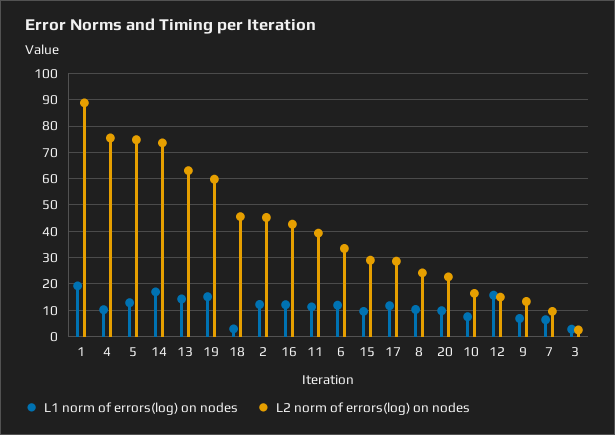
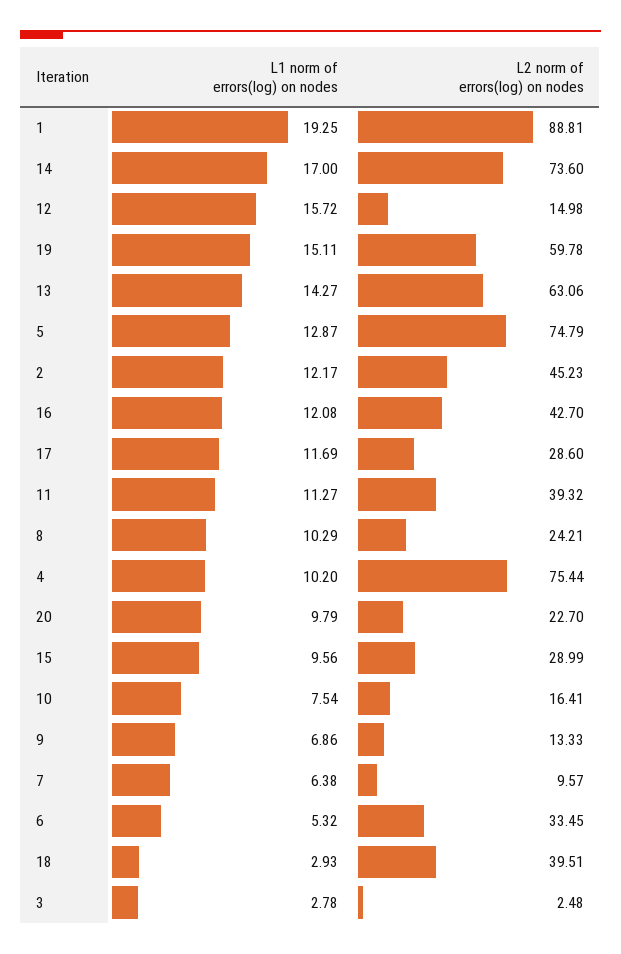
L2 norm of errors(log) on nodes, 18: 45 -> 39.51
L1 norm of errors(log) on nodes, 6: 12.5 -> 5.32

